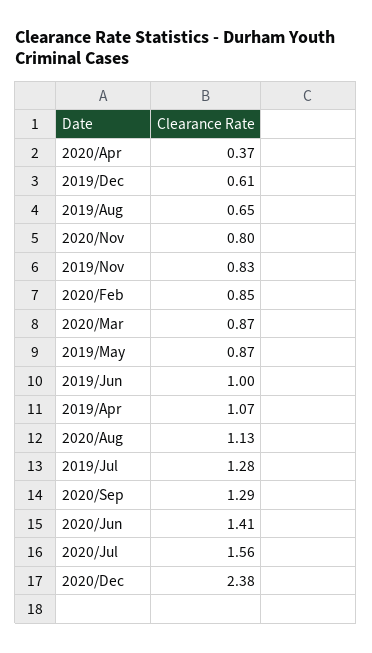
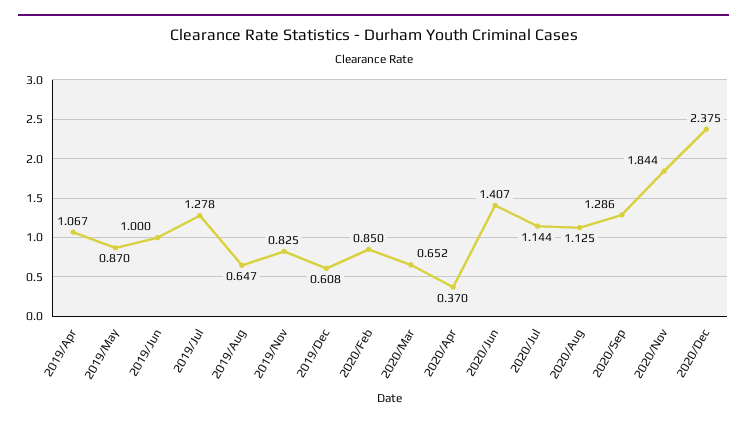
2020/Nov: 0.8 -> 1.844
2020/Mar: 0.87 -> 0.652
2020/Jul: 1.56 -> 1.144

